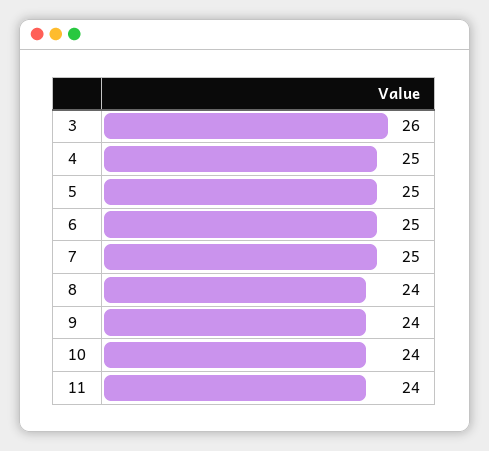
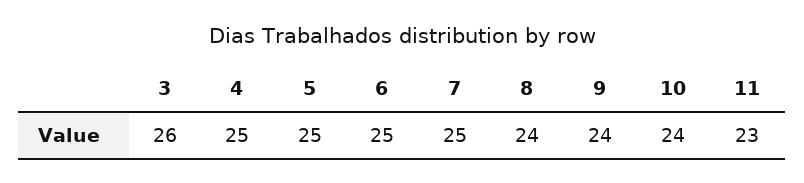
11: 24 -> 23

